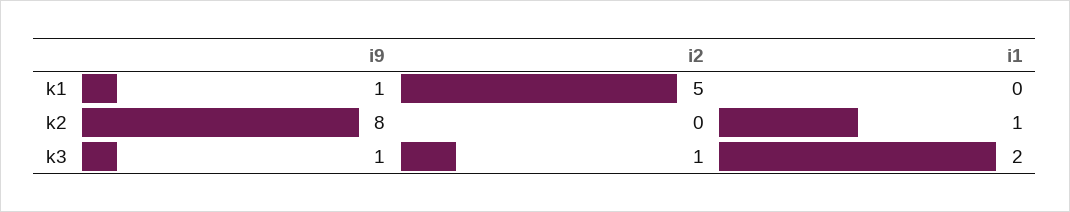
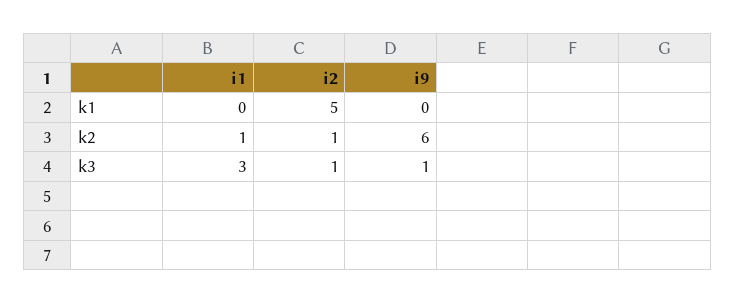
i9, k1: 1 -> 0
i9, k2: 8 -> 6
i2, k2: 0 -> 1
i1, k3: 2 -> 3

